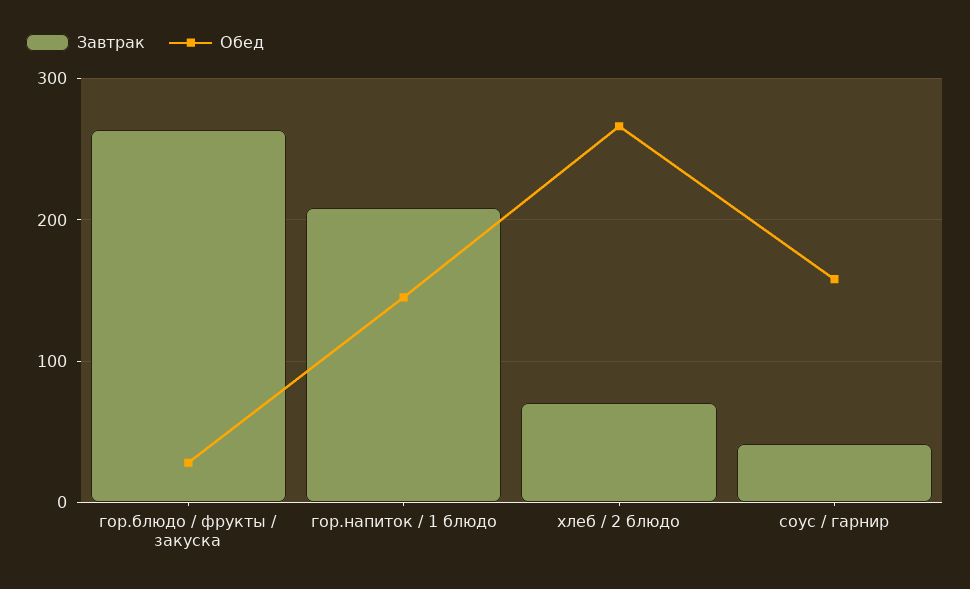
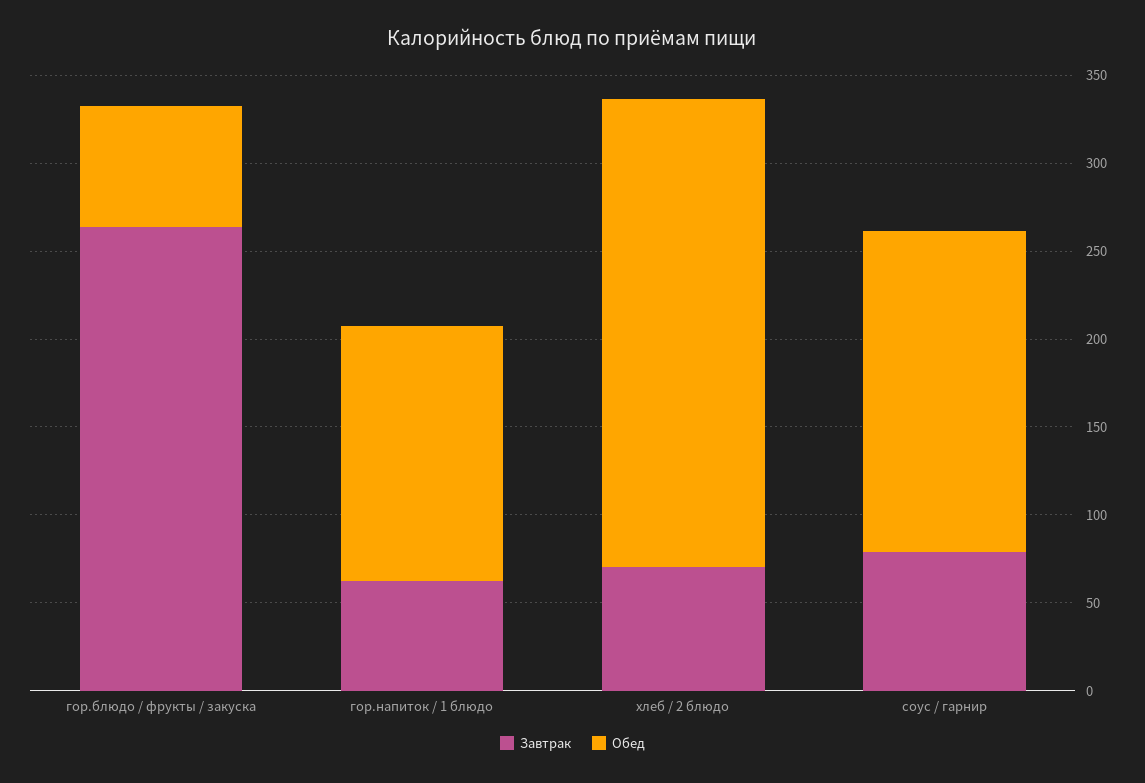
Обед, гор.блюдо / фрукты / закуска: 30 -> 70
Завтрак, гор.напиток / 1 блюдо: 210 -> 60
Завтрак, соус / гарнир: 40 -> 80
Обед, соус / гарнир: 160 -> 180

